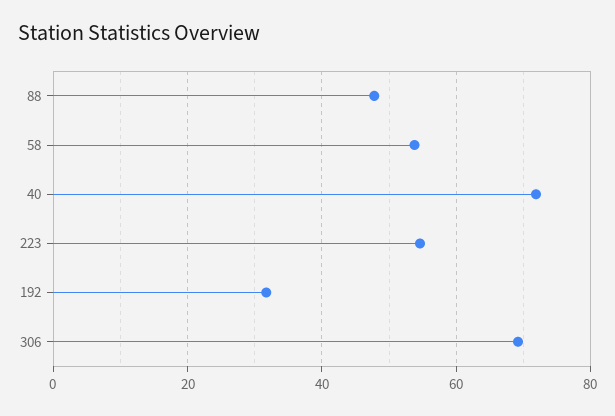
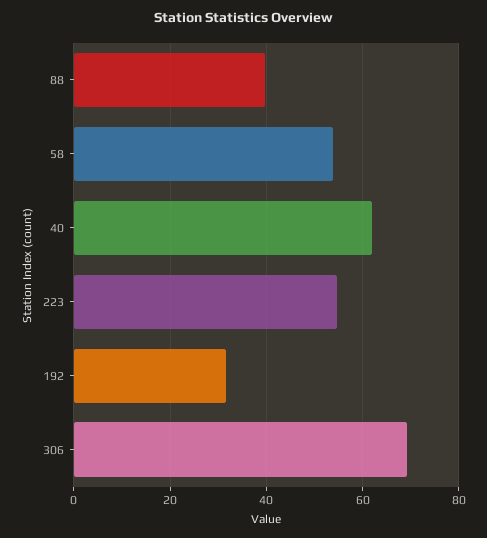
88: 48 -> 40
40: 72 -> 62

